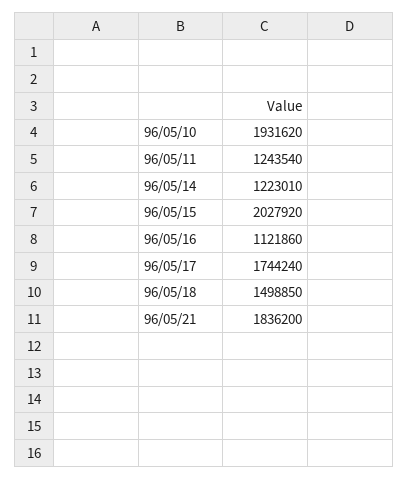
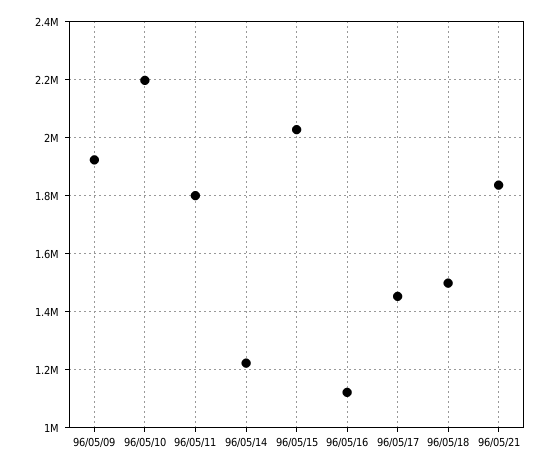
96/05/10: 1931620 -> 2200000
96/05/11: 1243540 -> 1800000
96/05/17: 1744240 -> 1450000
96/05/09: none -> 1925000

